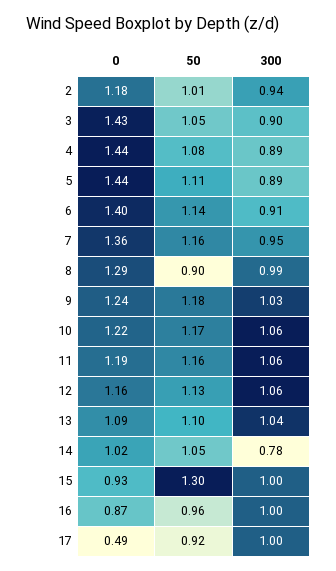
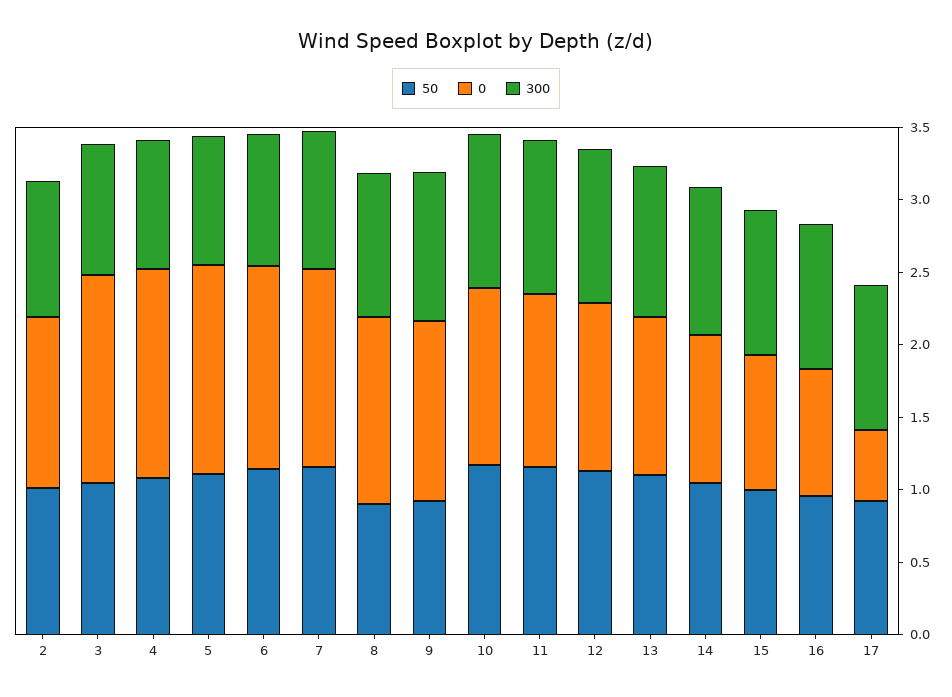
50, 9: 1.18 -> 0.9
300, 14: 0.78 -> 1
50, 15: 1.3 -> 1

